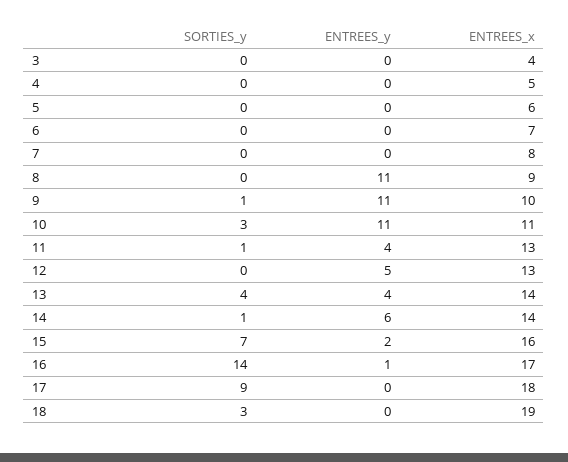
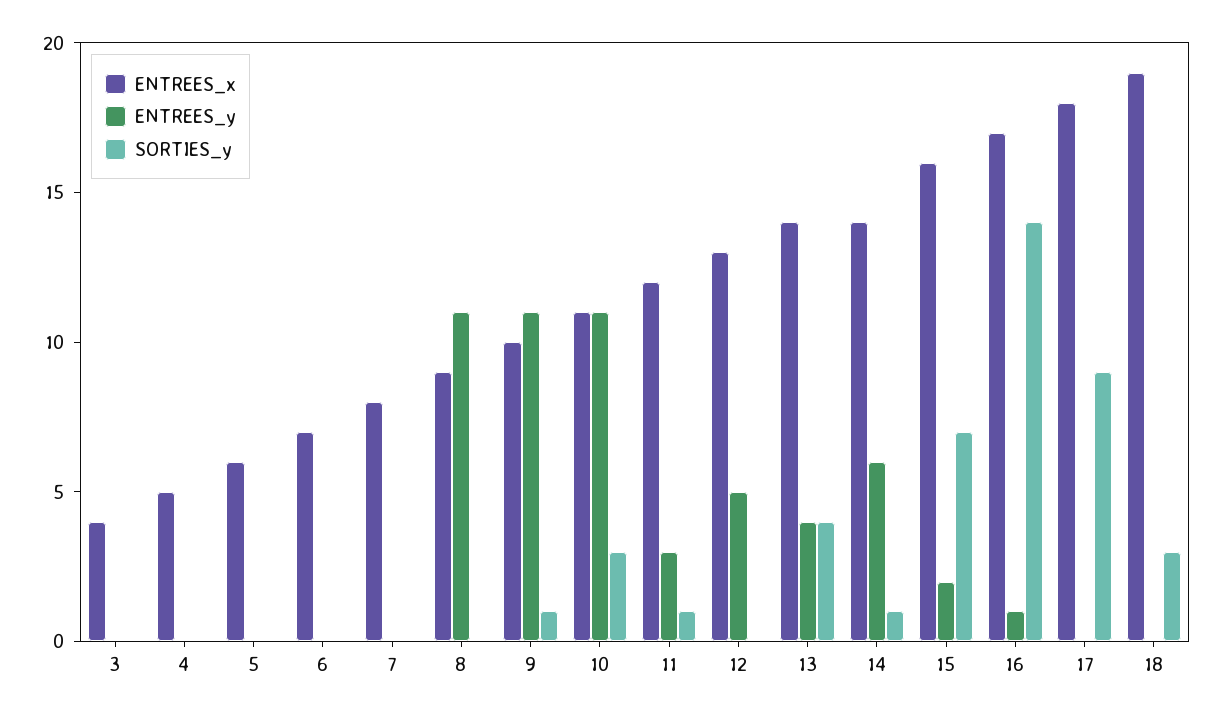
ENTREES_y, 11: 4 -> 3
ENTREES_x, 11: 13 -> 12

